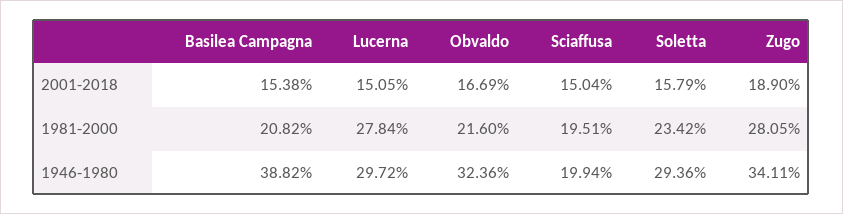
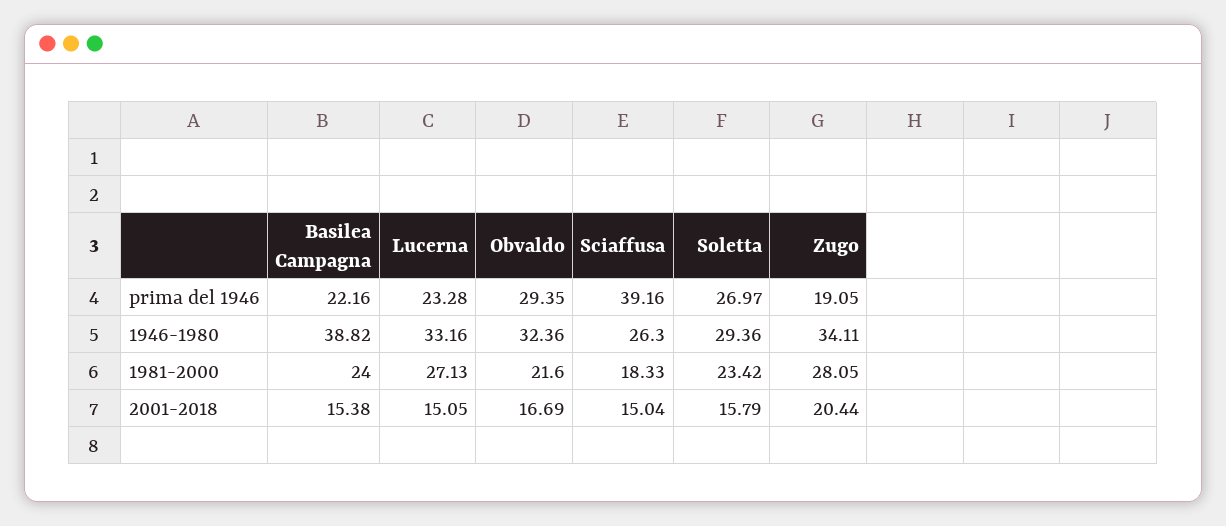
Zugo, 2001-2018: 18.9 -> 20.44
Basilea Campagna, 1981-2000: 20.82 -> 24
Lucerna, 1981-2000: 27.84 -> 27.13
Sciaffusa, 1981-2000: 19.51 -> 18.33
Lucerna, 1946-1980: 29.72 -> 33.16
Sciaffusa, 1946-1980: 19.94 -> 26.3
Basilea Campagna, prima del 1946: none -> 22.16
Lucerna, prima del 1946: none -> 23.28
Obvaldo, prima del 1946: none -> 29.35
Sciaffusa, prima del 1946: none -> 39.16
Soletta, prima del 1946: none -> 26.97
Zugo, prima del 1946: none -> 19.05

